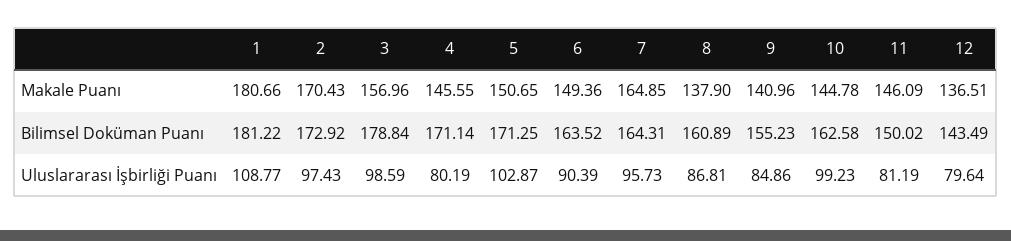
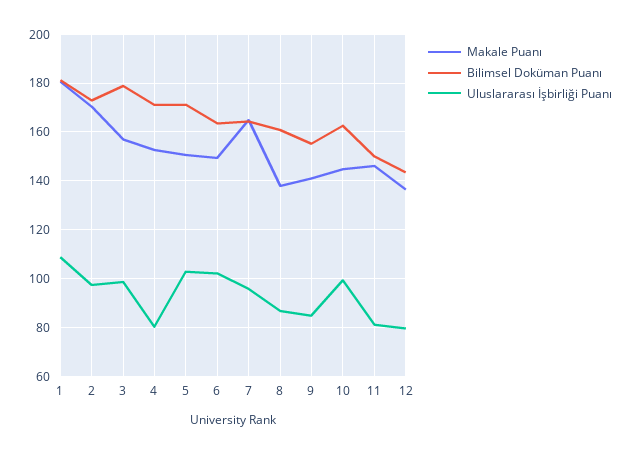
Makale Puanı, 4: 145.55 -> 152.5
Uluslararası İşbirliği Puanı, 6: 90.39 -> 102.5

